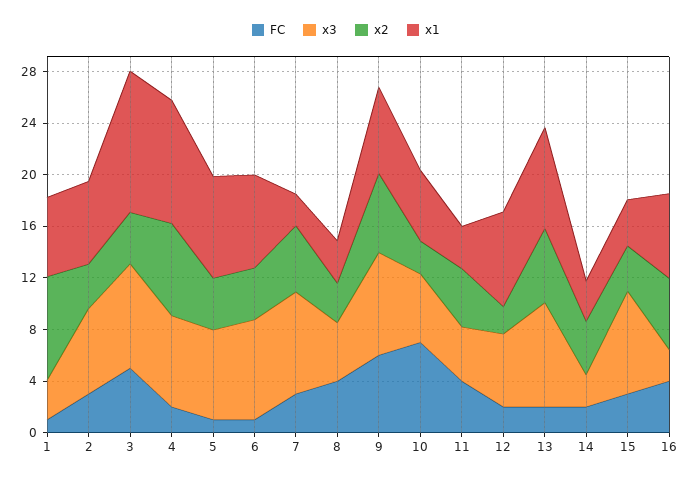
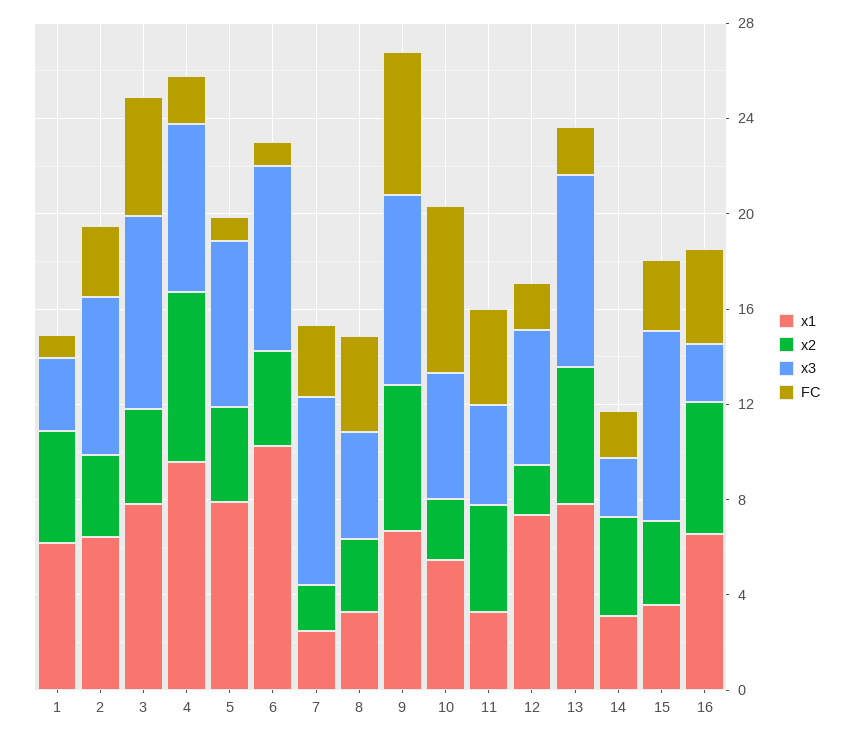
x2, 1: 8 -> 5
x1, 3: 11 -> 8
x1, 6: 7 -> 10
x2, 7: 5 -> 2

